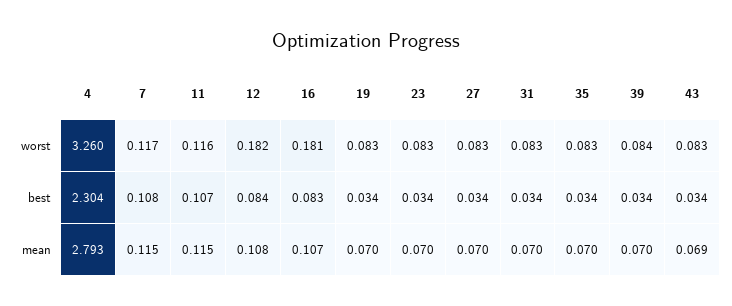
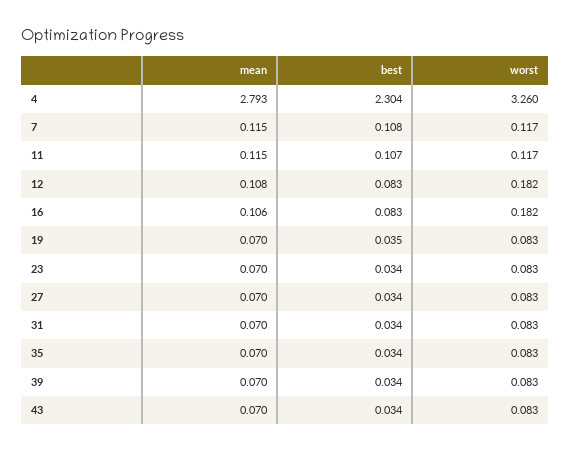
11, worst: 0.116 -> 0.117
16, worst: 0.181 -> 0.182
39, worst: 0.084 -> 0.083
12, best: 0.084 -> 0.083
19, best: 0.034 -> 0.035
16, mean: 0.107 -> 0.106
43, mean: 0.069 -> 0.07

